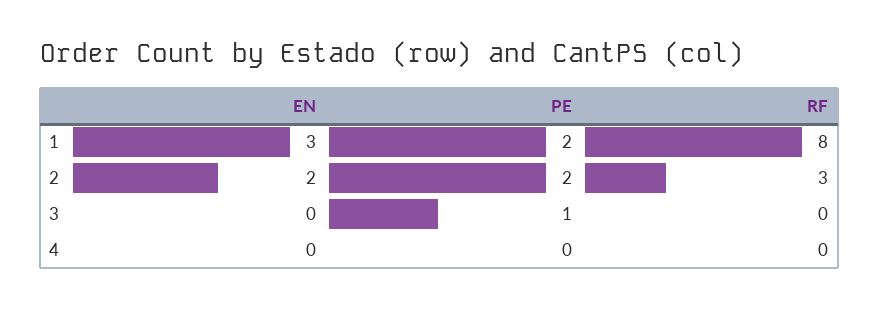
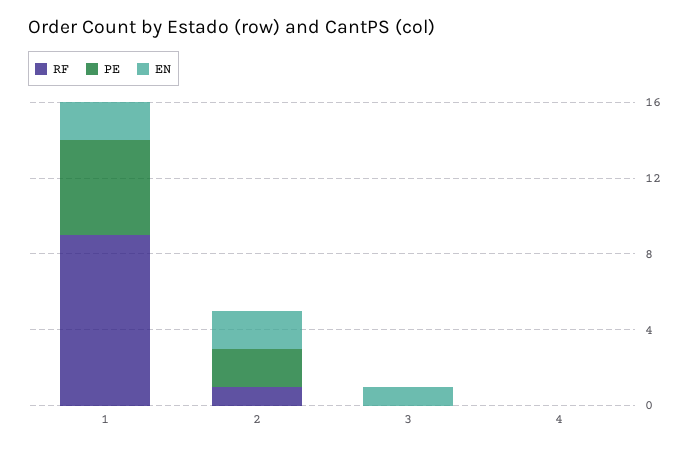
EN, 1: 3 -> 2
PE, 1: 2 -> 5
RF, 1: 8 -> 9
RF, 2: 3 -> 1
EN, 3: 0 -> 1
PE, 3: 1 -> 0

